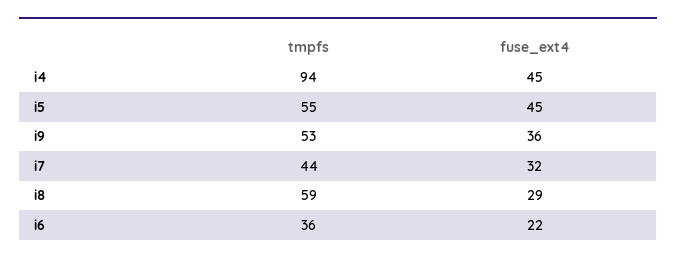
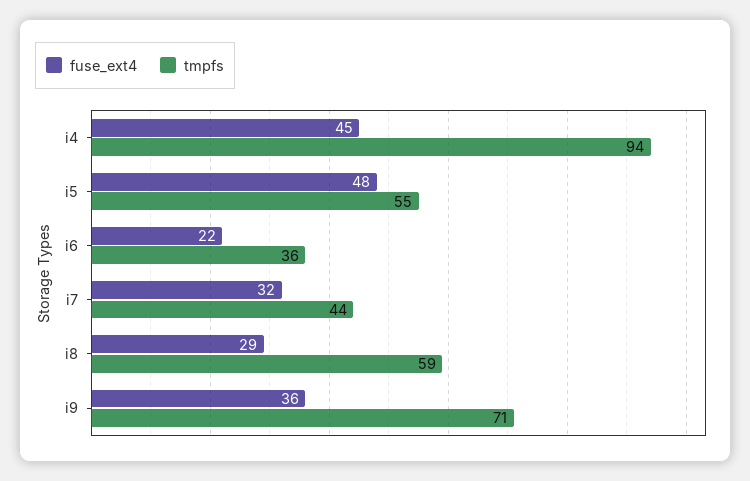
fuse_ext4, i5: 45 -> 48
tmpfs, i9: 53 -> 71

